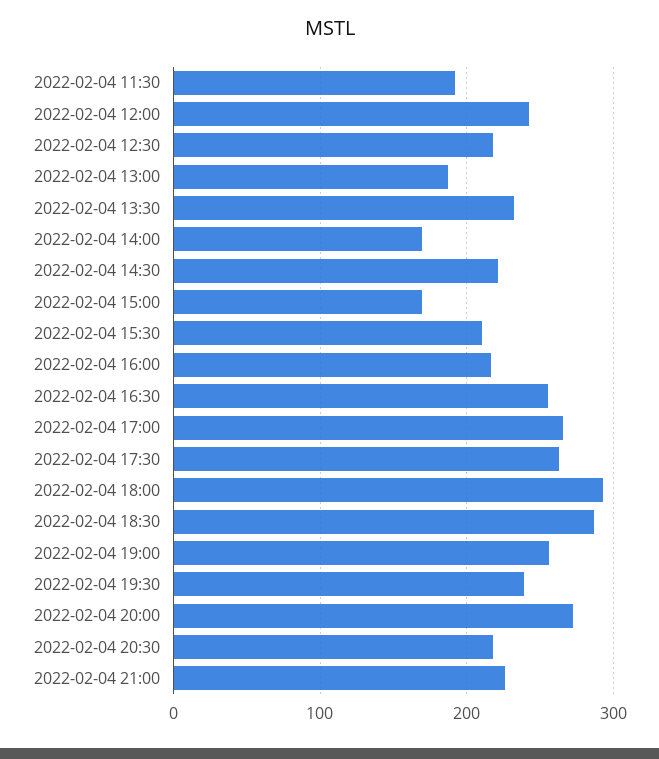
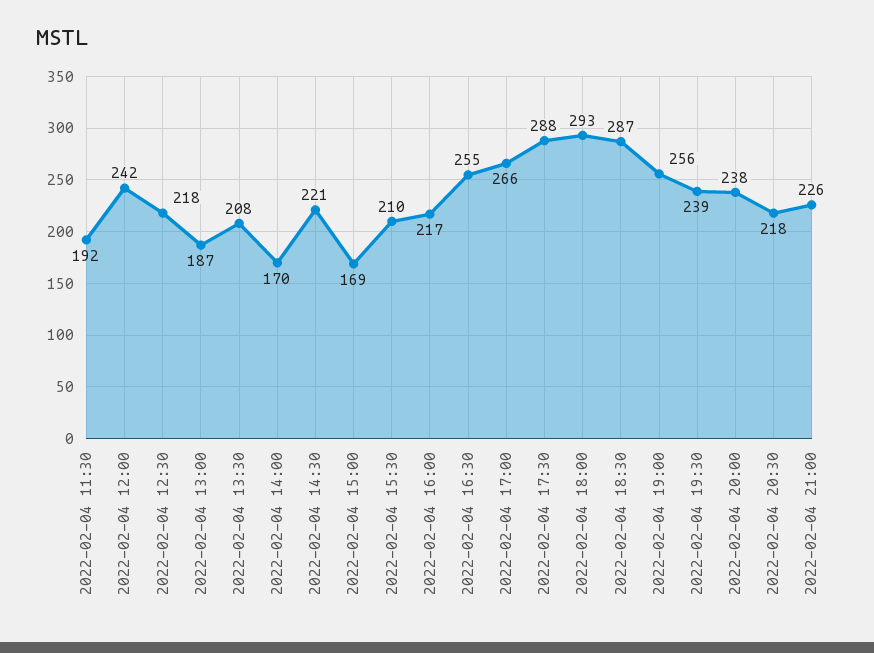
2022-02-04 13:30: 230 -> 208
2022-02-04 17:30: 260 -> 288
2022-02-04 20:00: 270 -> 238

